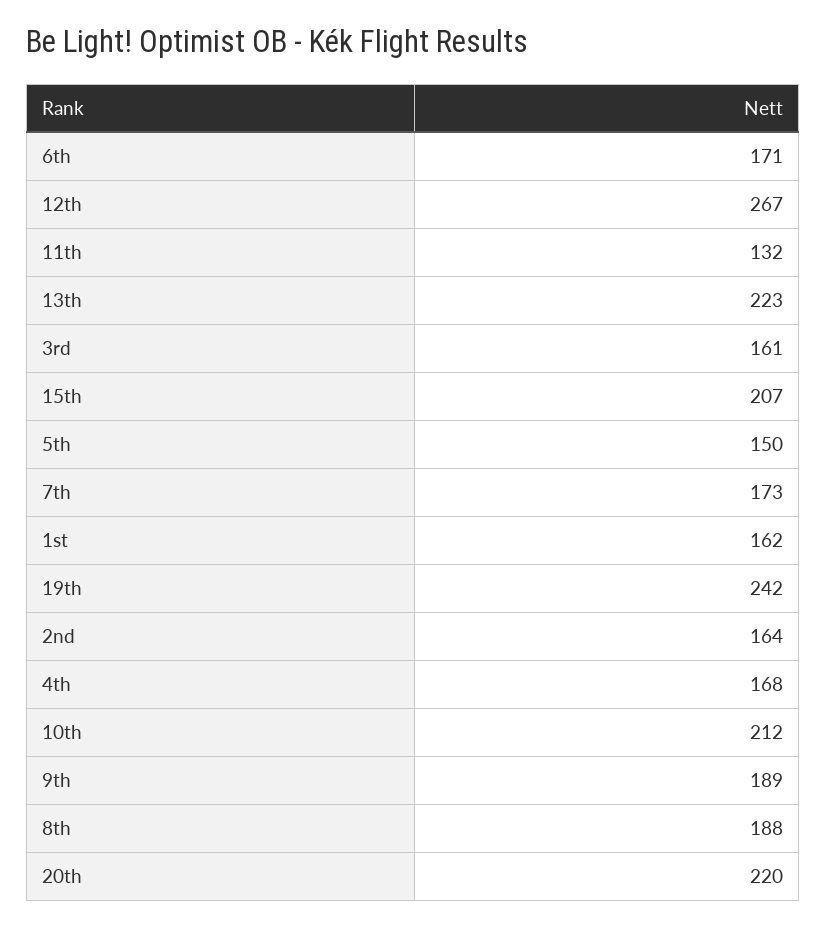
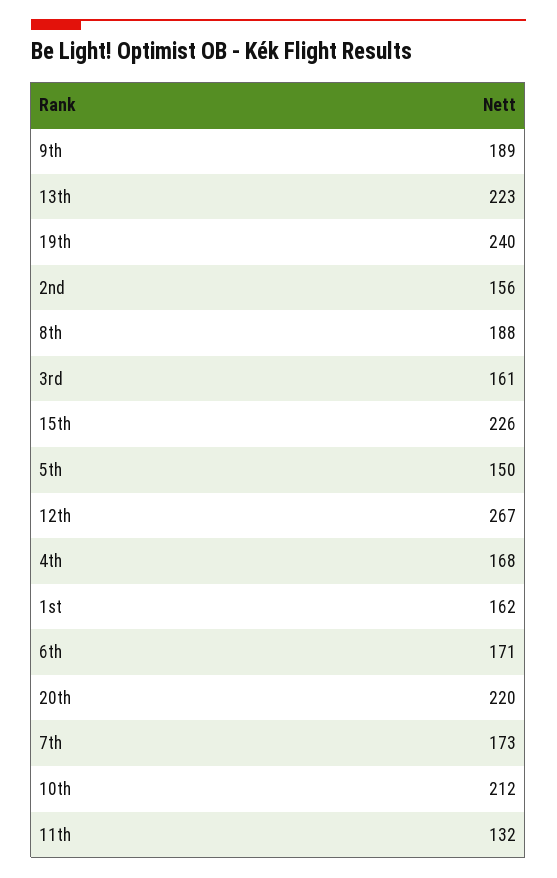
15th: 207 -> 226
19th: 242 -> 240
2nd: 164 -> 156

